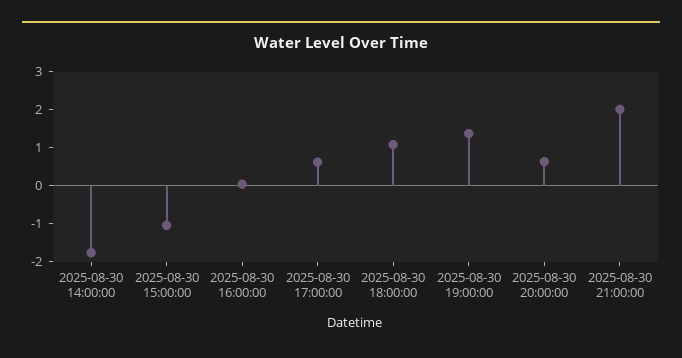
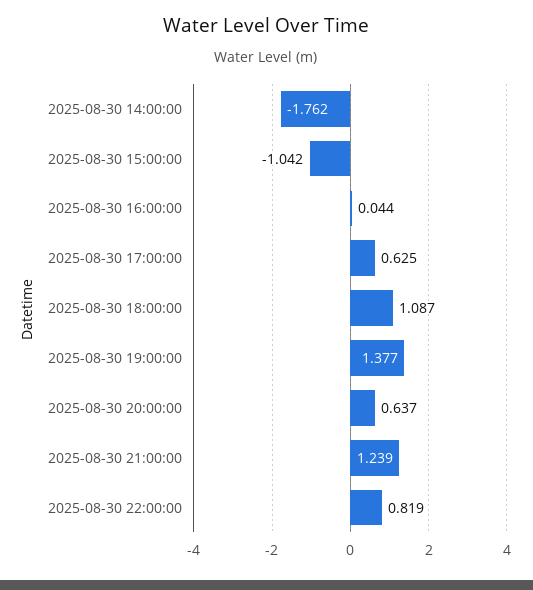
2025-08-30 21:00:00: 2 -> 1.239
2025-08-30 22:00:00: none -> 0.819

